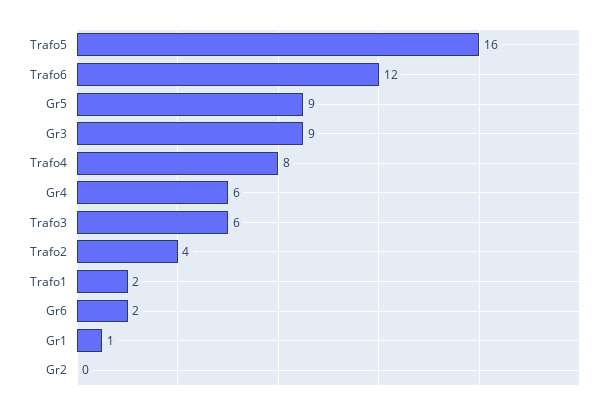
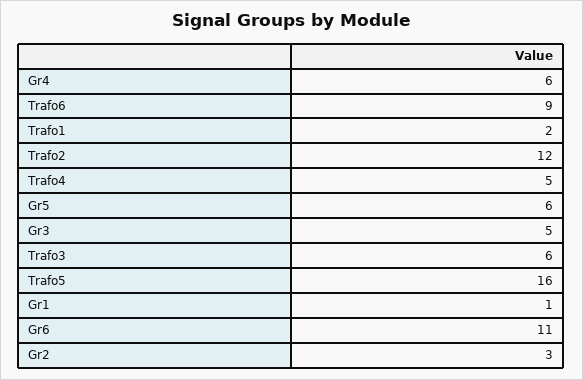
Trafo6: 12 -> 9
Gr5: 9 -> 6
Gr3: 9 -> 5
Trafo4: 8 -> 5
Trafo2: 4 -> 12
Gr6: 2 -> 11
Gr2: 0 -> 3

